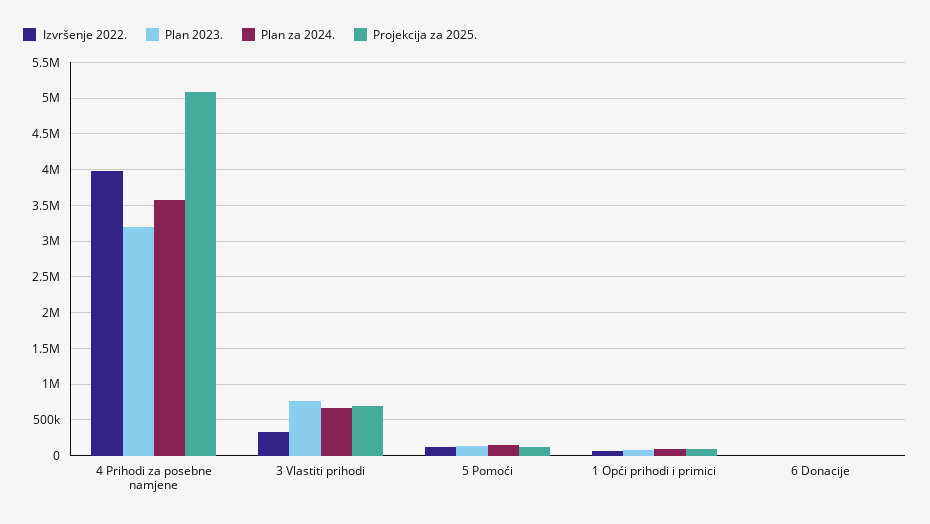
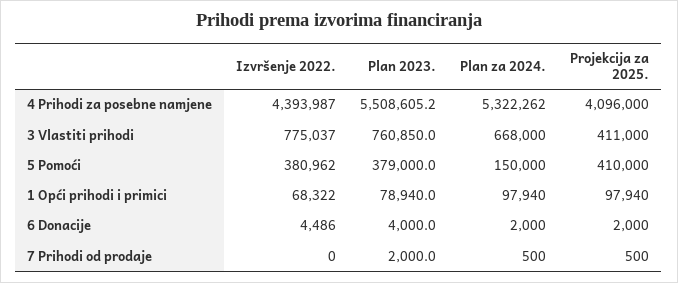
Izvršenje 2022., 4 Prihodi za posebne namjene: 4000000 -> 4393987
Plan 2023., 4 Prihodi za posebne namjene: 3200000 -> 5508605.2
Plan za 2024., 4 Prihodi za posebne namjene: 3600000 -> 5322262
Projekcija za 2025., 4 Prihodi za posebne namjene: 5100000 -> 4096000
Izvršenje 2022., 3 Vlastiti prihodi: 300000 -> 775037
Projekcija za 2025., 3 Vlastiti prihodi: 700000 -> 411000
Izvršenje 2022., 5 Pomoći: 100000 -> 380962
Plan 2023., 5 Pomoći: 100000 -> 379000
Projekcija za 2025., 5 Pomoći: 100000 -> 410000
Izvršenje 2022., 7 Prihodi od prodaje: none -> 0
Plan 2023., 7 Prihodi od prodaje: none -> 2000
Plan za 2024., 7 Prihodi od prodaje: none -> 500
Projekcija za 2025., 7 Prihodi od prodaje: none -> 500

